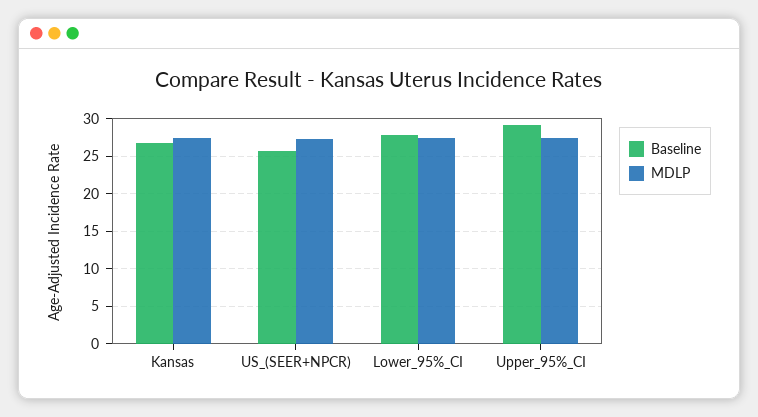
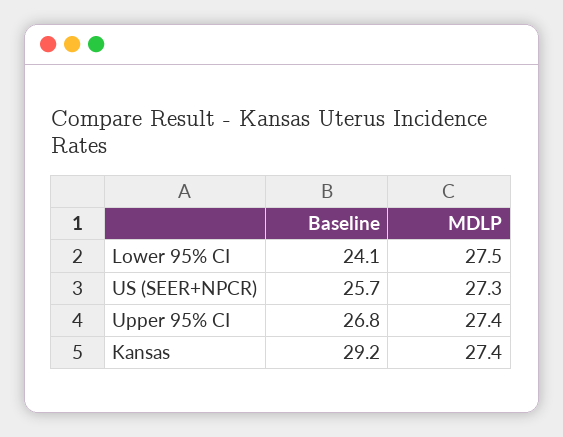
Baseline, Kansas: 27 -> 29.2
Baseline, Lower_95%_CI: 28 -> 24.1
Baseline, Upper_95%_CI: 29 -> 26.8

